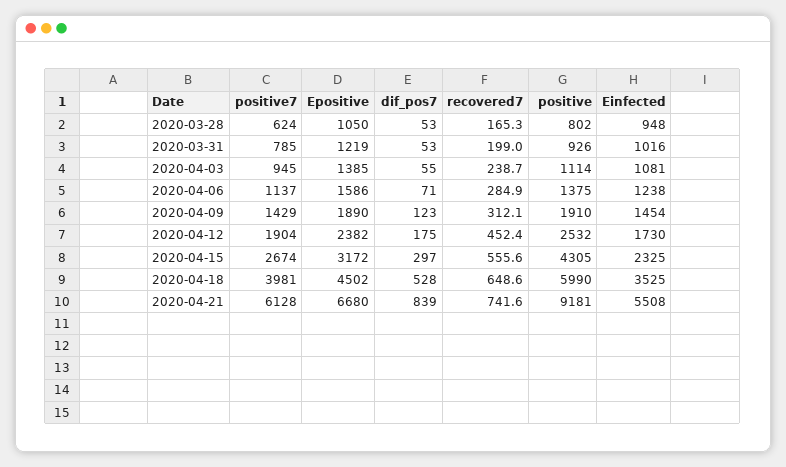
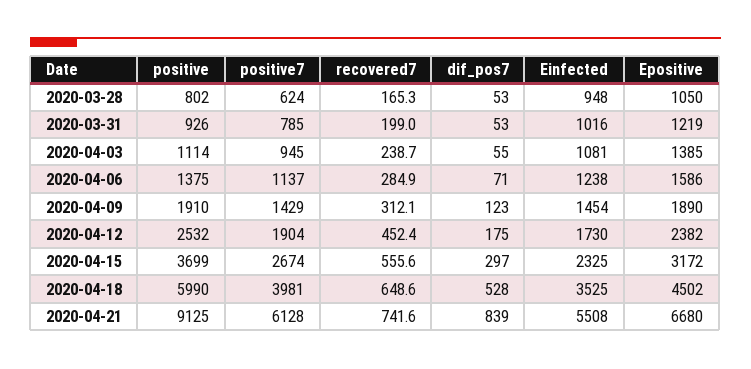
positive, 2020-04-15: 4305 -> 3699
positive, 2020-04-21: 9181 -> 9125

